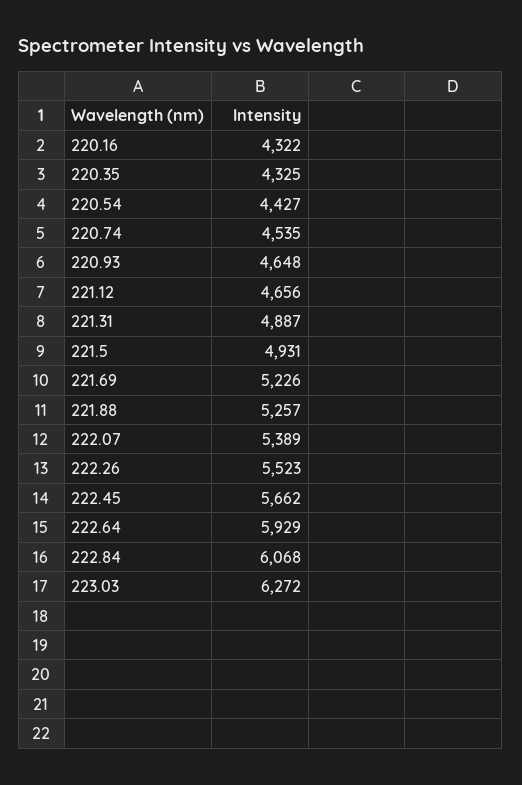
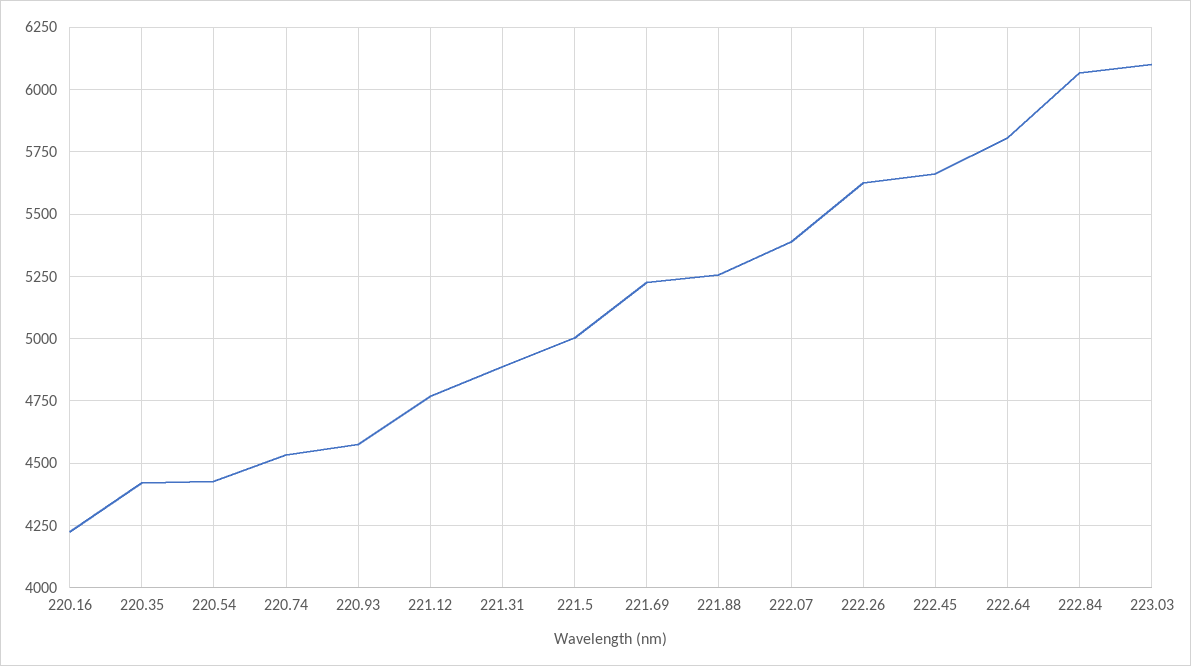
220.16: 4322 -> 4225
220.35: 4325 -> 4425
220.93: 4648 -> 4575
221.12: 4656 -> 4775
221.5: 4931 -> 5000
222.26: 5523 -> 5625
222.64: 5929 -> 5800
223.03: 6272 -> 6100

